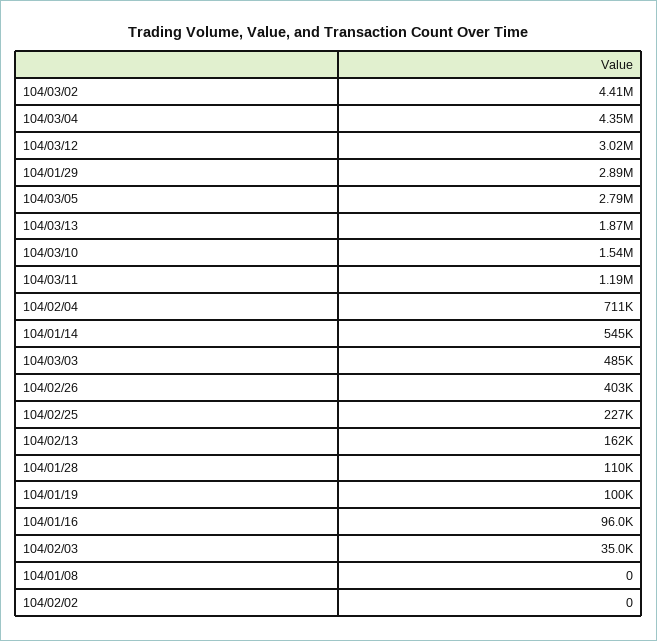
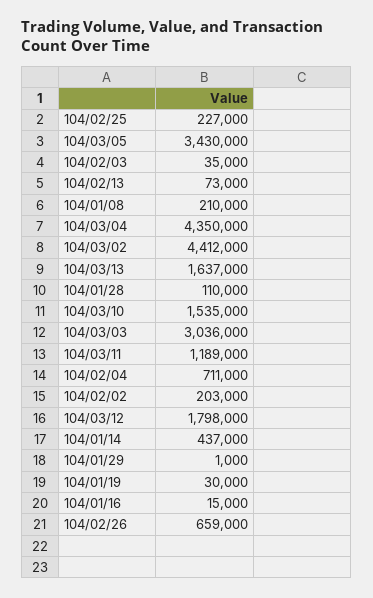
104/03/12: 3020000 -> 1798000
104/01/29: 2890000 -> 1000
104/03/05: 2790000 -> 3430000
104/03/13: 1870000 -> 1637000
104/01/14: 545000 -> 437000
104/03/03: 485000 -> 3036000
104/02/26: 403000 -> 659000
104/02/13: 162000 -> 73000
104/01/19: 100000 -> 30000
104/01/16: 96000 -> 15000
104/01/08: 0 -> 210000
104/02/02: 0 -> 203000

